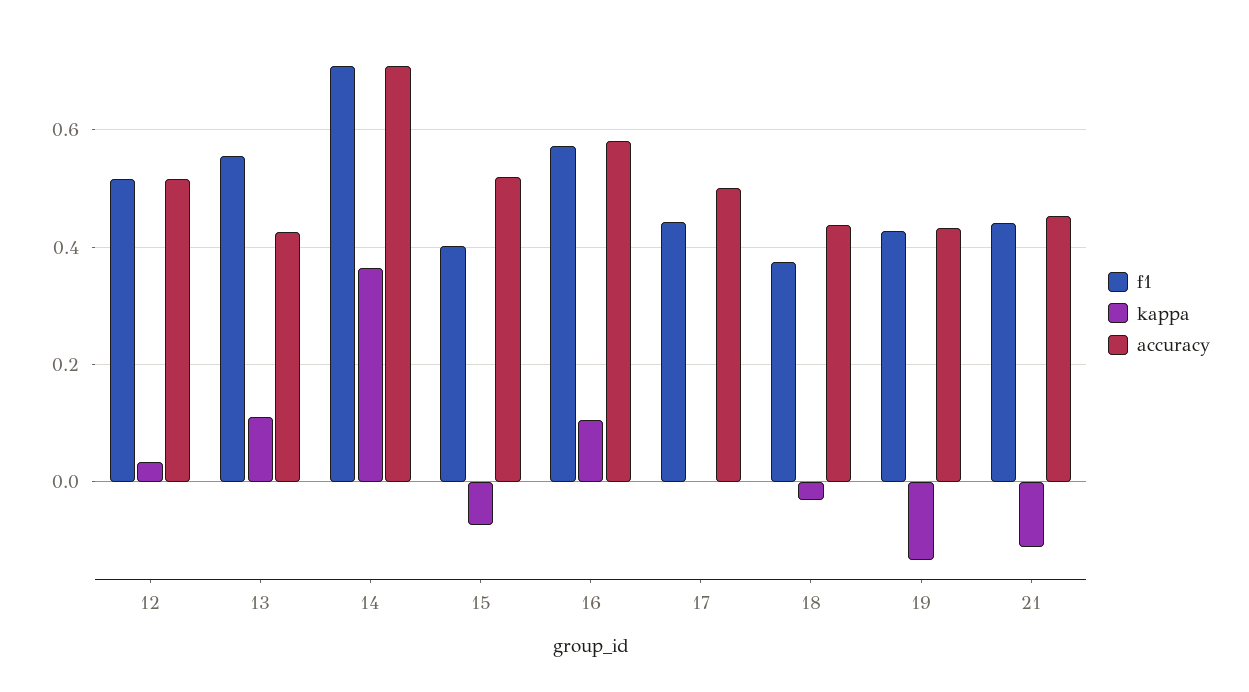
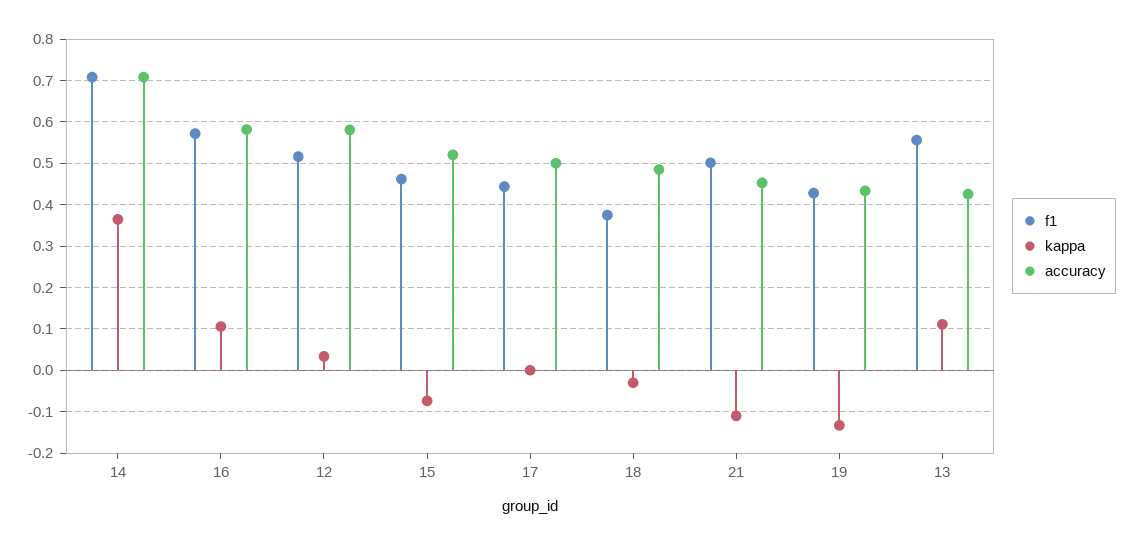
accuracy, 12: 0.52 -> 0.58
f1, 15: 0.4 -> 0.46
accuracy, 18: 0.44 -> 0.48
f1, 21: 0.44 -> 0.5

